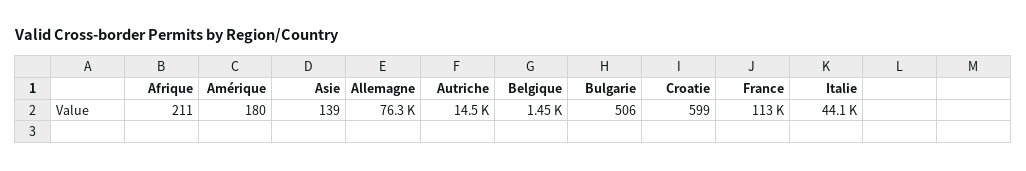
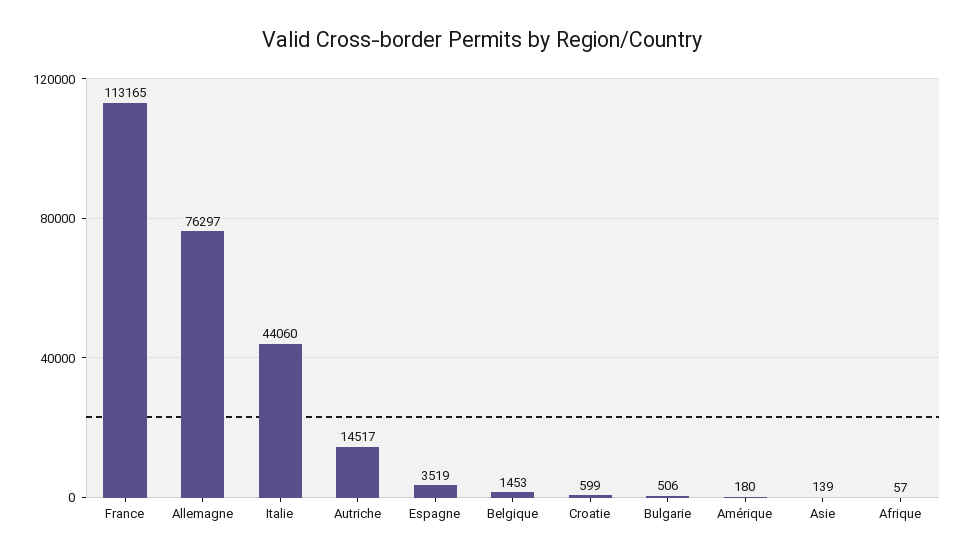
Afrique: 211 -> 57
Espagne: none -> 3519

